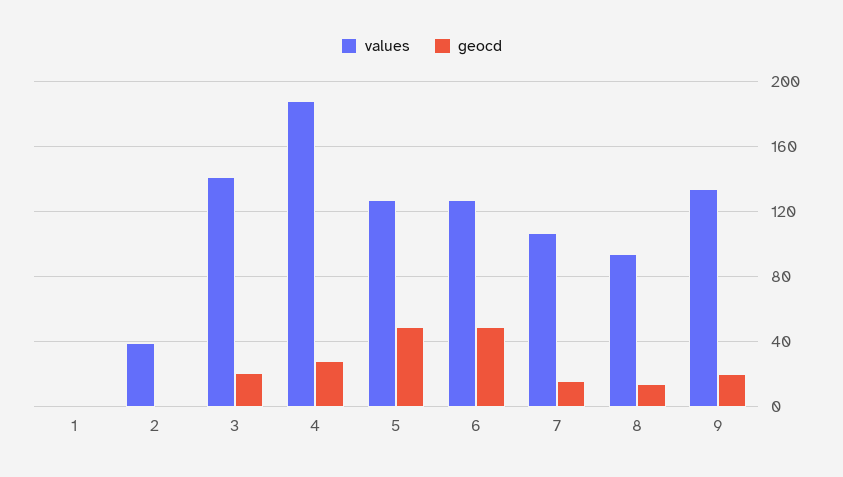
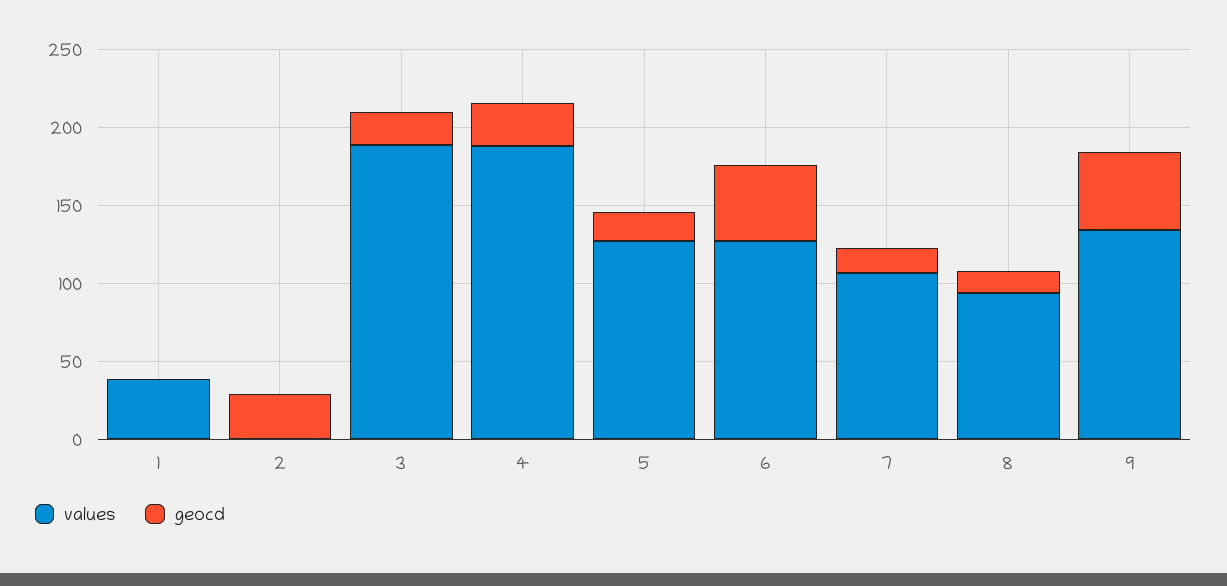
values, 1: 0 -> 40
values, 2: 40 -> 0
geocd, 2: 0 -> 30
values, 3: 140 -> 190
geocd, 5: 50 -> 20
geocd, 9: 20 -> 50

